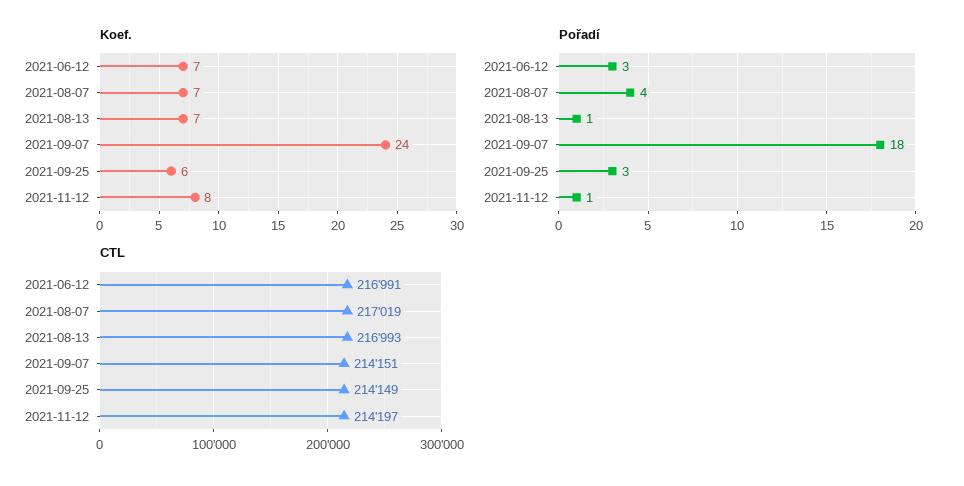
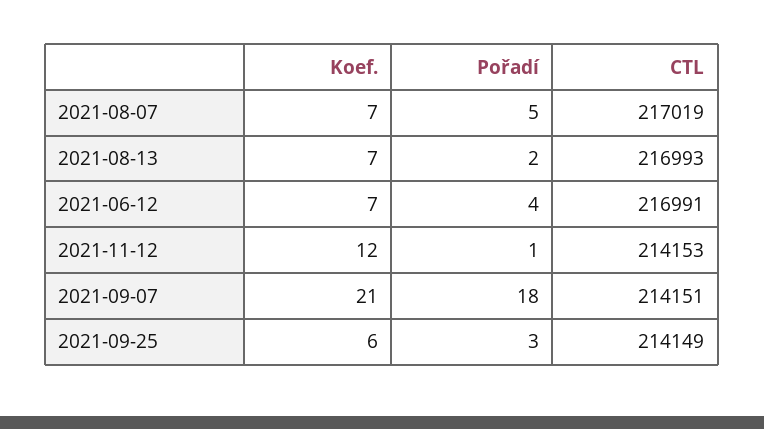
Koef., 2021-09-07: 24 -> 21
Koef., 2021-11-12: 8 -> 12
Pořadí, 2021-06-12: 3 -> 4
Pořadí, 2021-08-07: 4 -> 5
Pořadí, 2021-08-13: 1 -> 2
CTL, 2021-11-12: 214197 -> 214153

